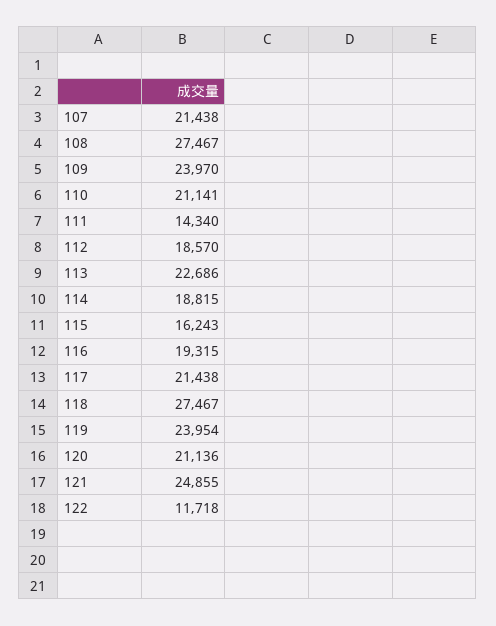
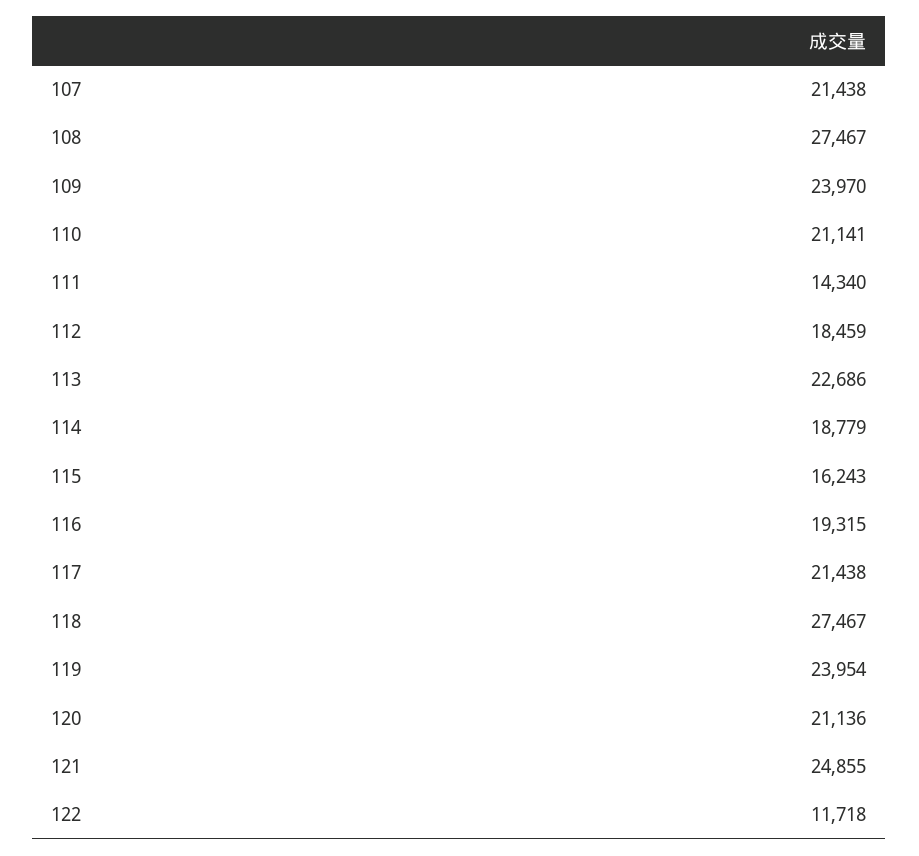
112: 18570 -> 18459
114: 18815 -> 18779

